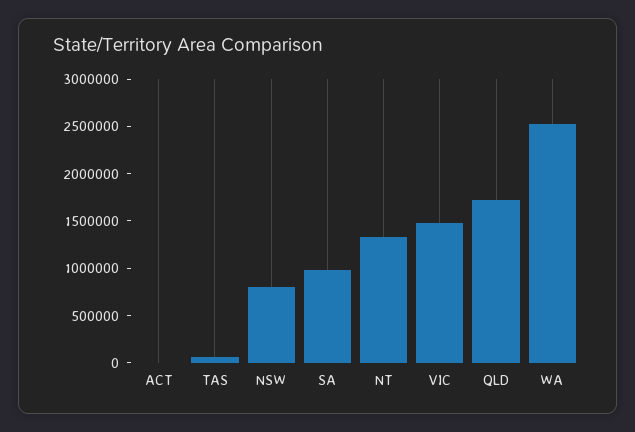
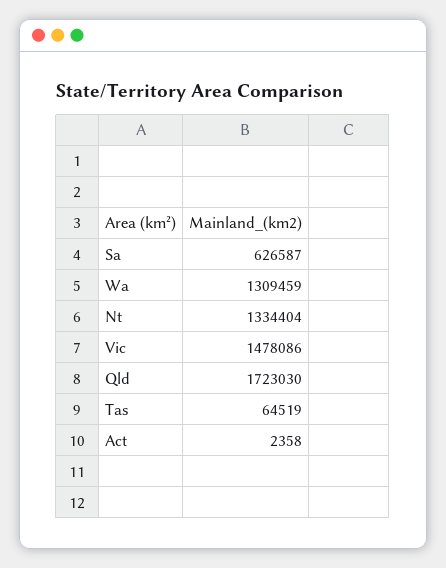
NSW: 800000 -> none
SA: 1000000 -> 626587
WA: 2500000 -> 1309459

